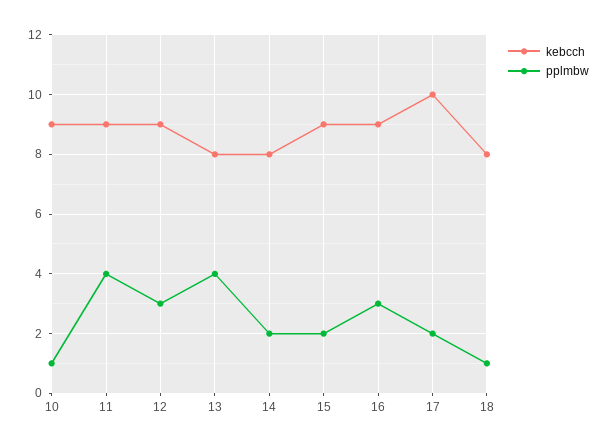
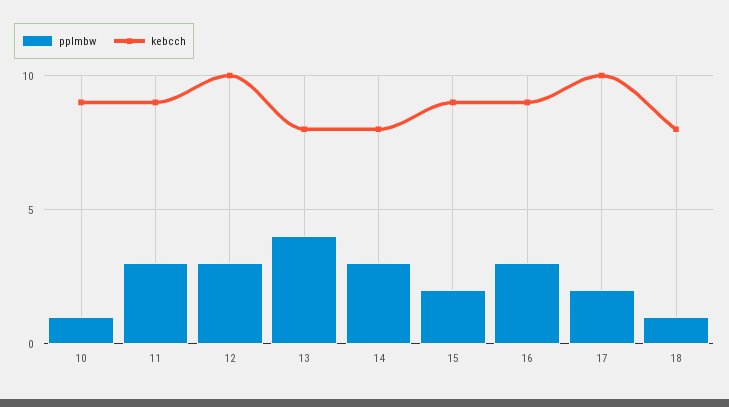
pplmbw, 11: 4 -> 3
kebcch, 12: 9 -> 10
pplmbw, 14: 2 -> 3

